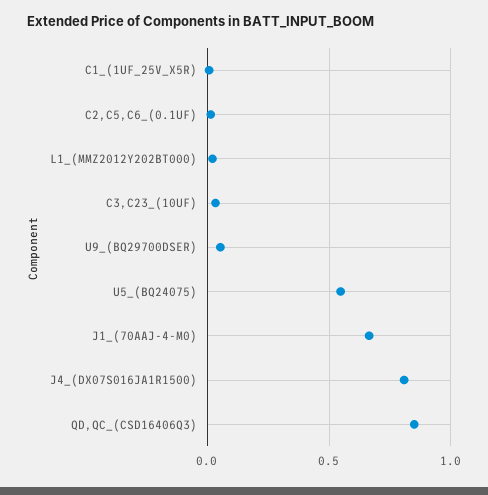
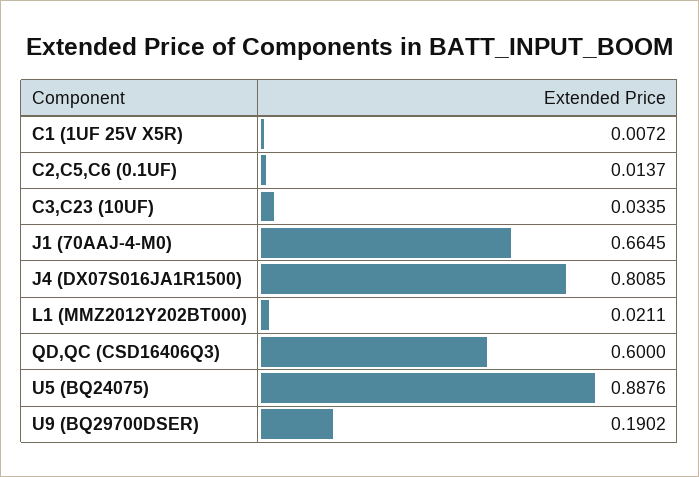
U9_(BQ29700DSER): 0.05 -> 0.1902
U5_(BQ24075): 0.55 -> 0.8876
QD,QC_(CSD16406Q3): 0.85 -> 0.6

